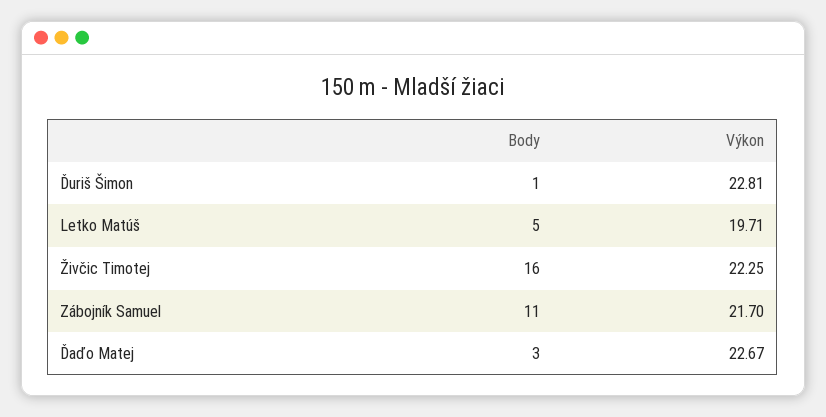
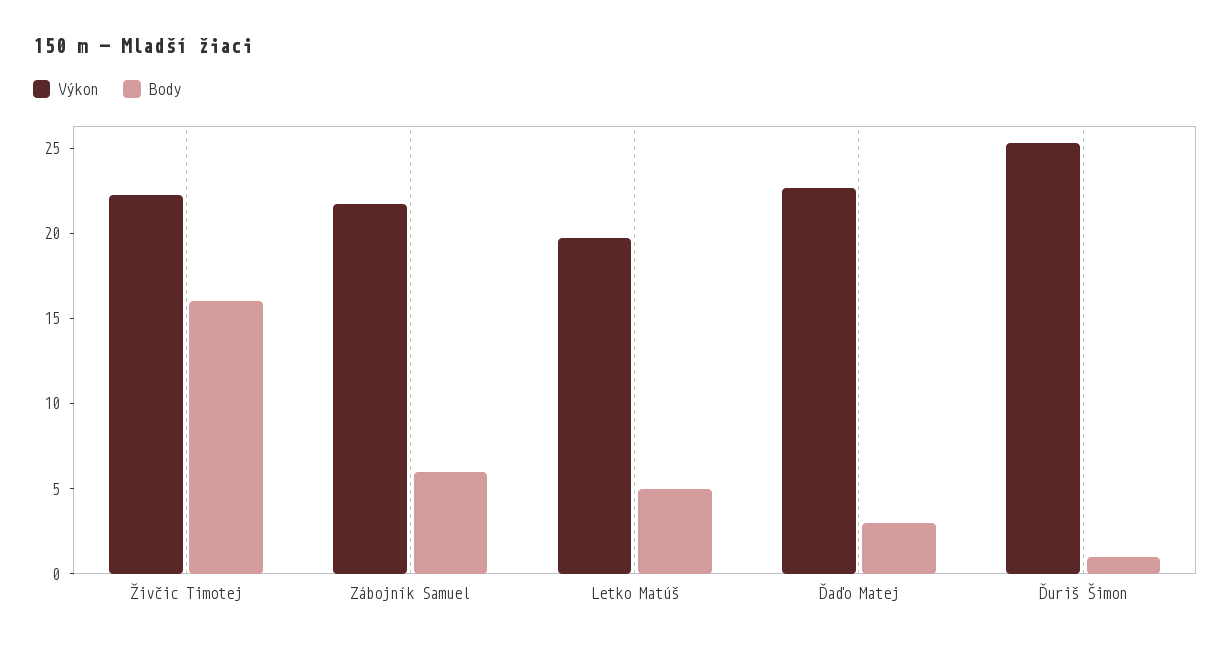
Výkon, Ďuriš Šimon: 22.81 -> 25
Body, Zábojník Samuel: 11 -> 6

